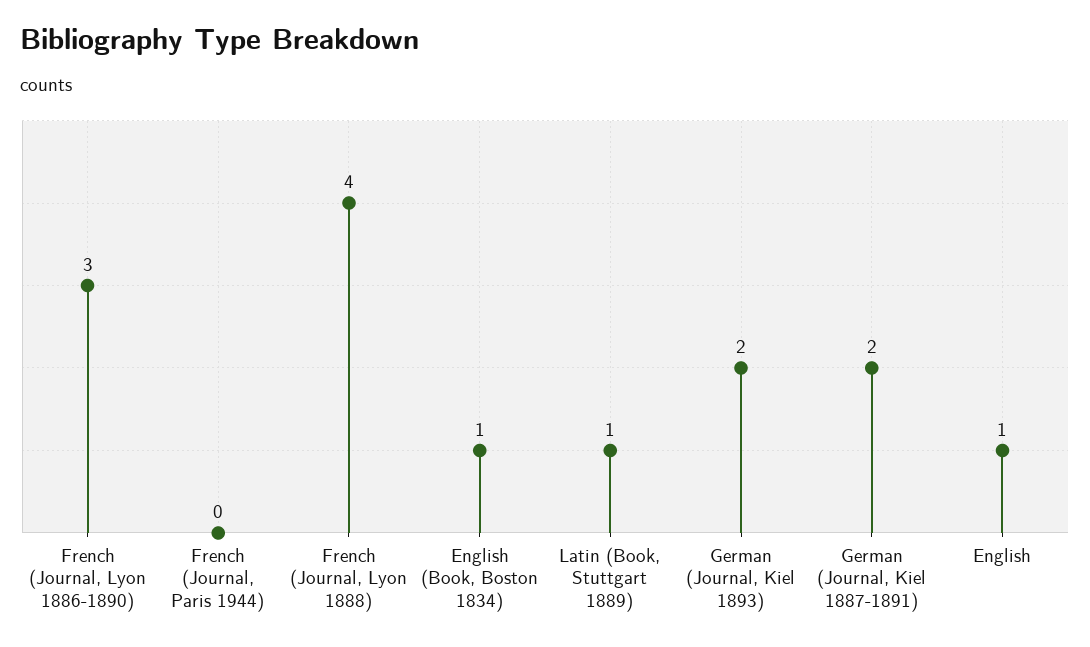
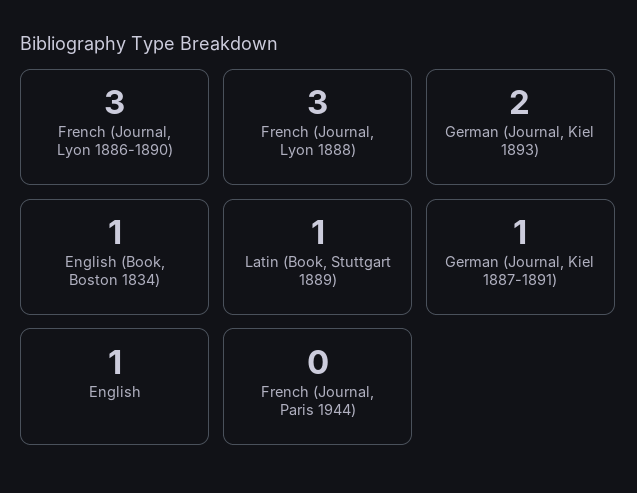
French (Journal, Lyon 1888): 4 -> 3
German (Journal, Kiel 1887-1891): 2 -> 1

